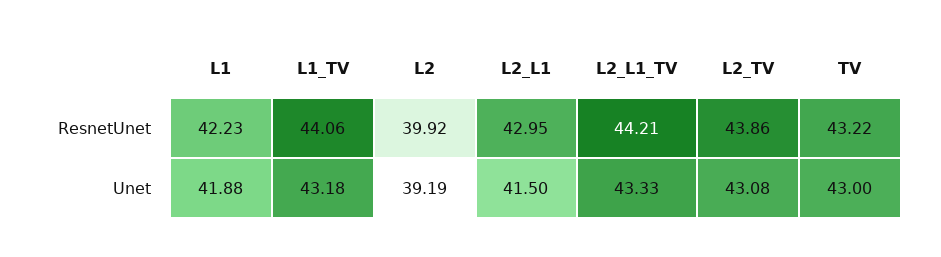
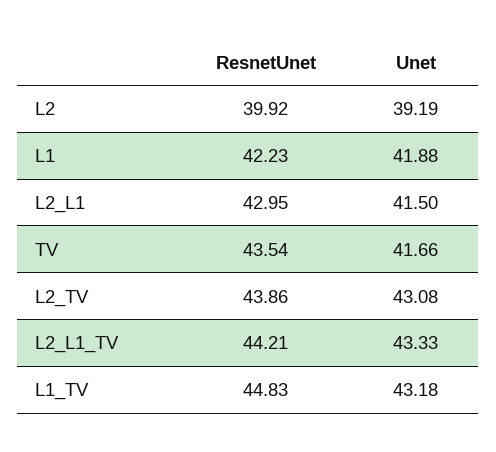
L1_TV, ResnetUnet: 44.06 -> 44.83
TV, ResnetUnet: 43.22 -> 43.54
TV, Unet: 43 -> 41.66

